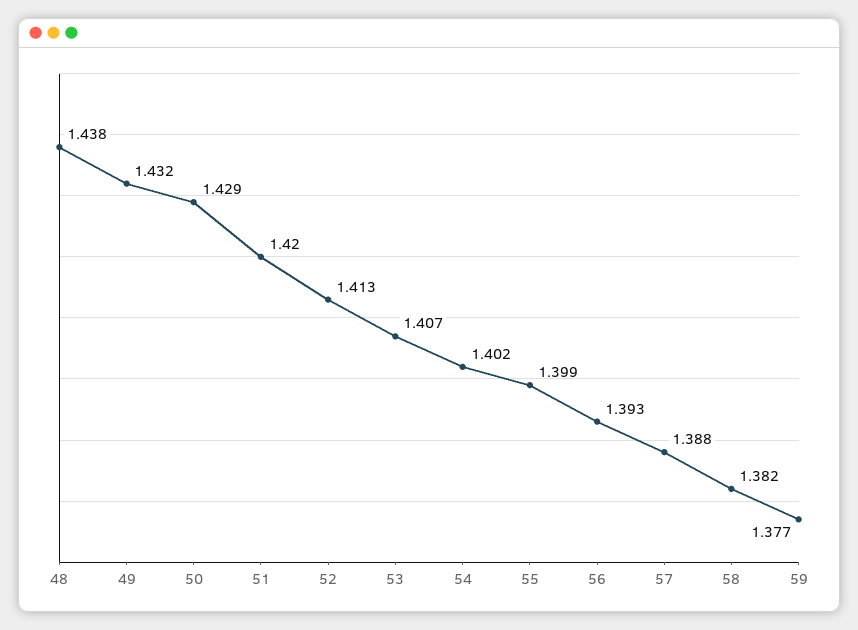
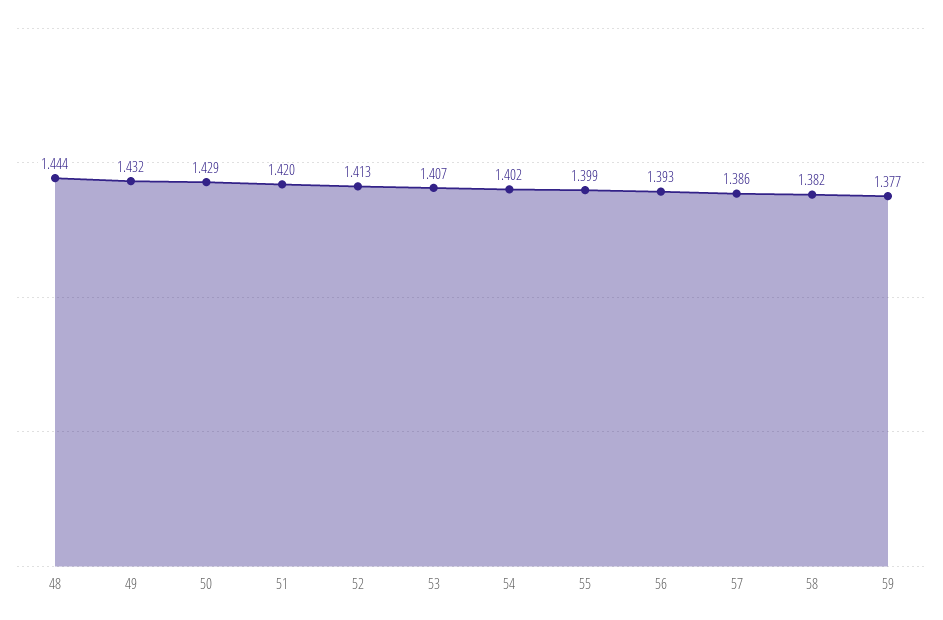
48: 1.438 -> 1.444
57: 1.388 -> 1.386

